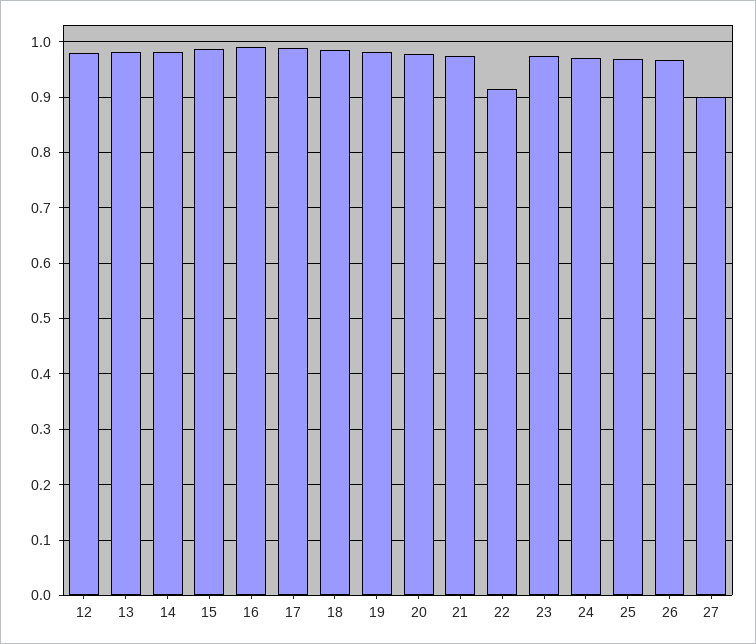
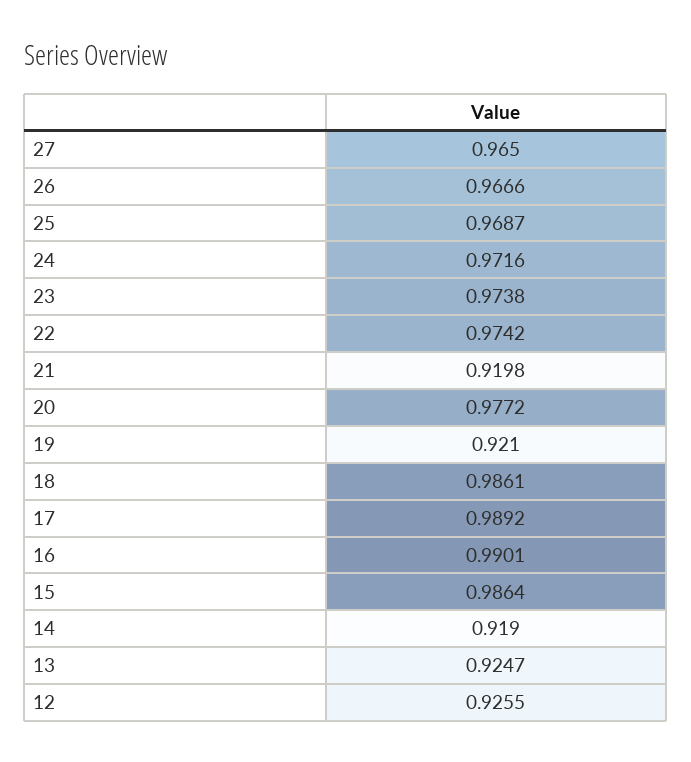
12: 0.98 -> 0.9255
13: 0.98 -> 0.9247
14: 0.98 -> 0.919
19: 0.98 -> 0.921
21: 0.98 -> 0.9198
22: 0.92 -> 0.9742
27: 0.9 -> 0.965

